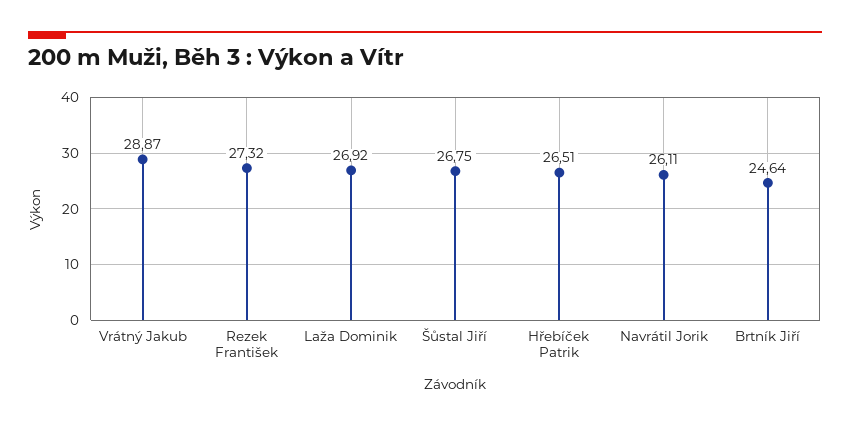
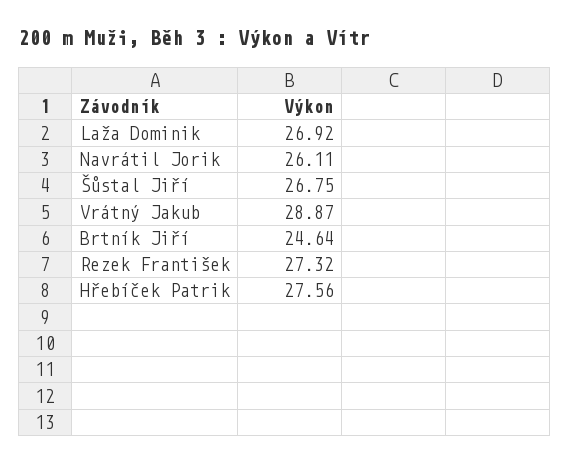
Hřebíček Patrik: 26.51 -> 27.56

